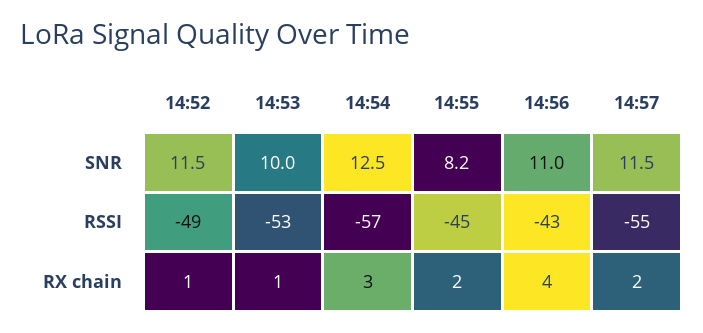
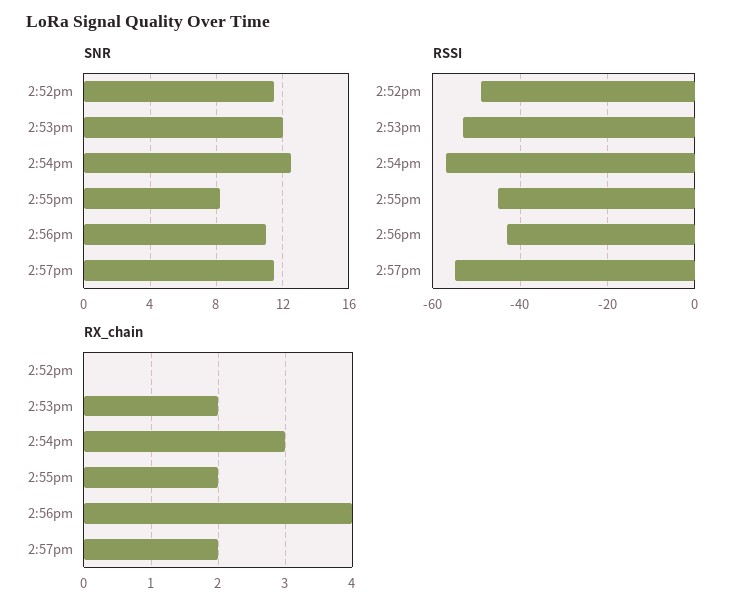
SNR, 14:53: 10 -> 12
RX chain, 14:52: 1 -> 0
RX chain, 14:53: 1 -> 2

